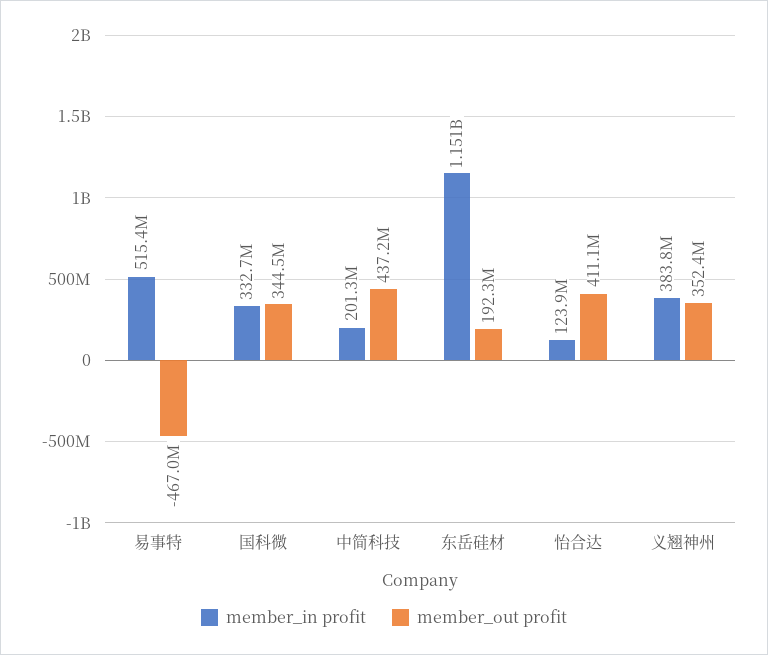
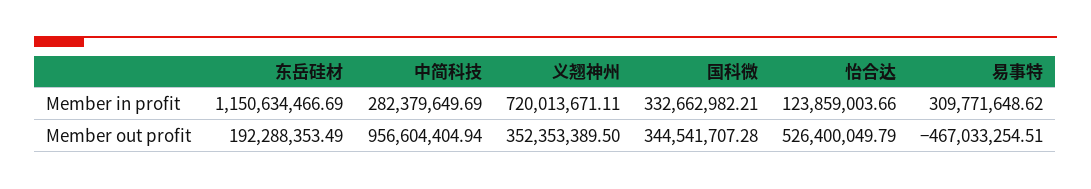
member_in profit, 易事特: 515400000 -> 309771648.62
member_in profit, 中简科技: 201300000 -> 282379649.69
member_out profit, 中简科技: 437200000 -> 956604404.94
member_out profit, 怡合达: 411100000 -> 526400049.79
member_in profit, 义翘神州: 383800000 -> 720013671.11

